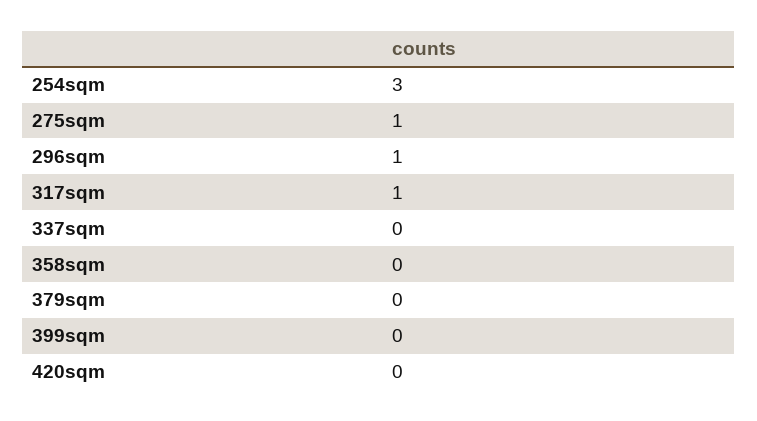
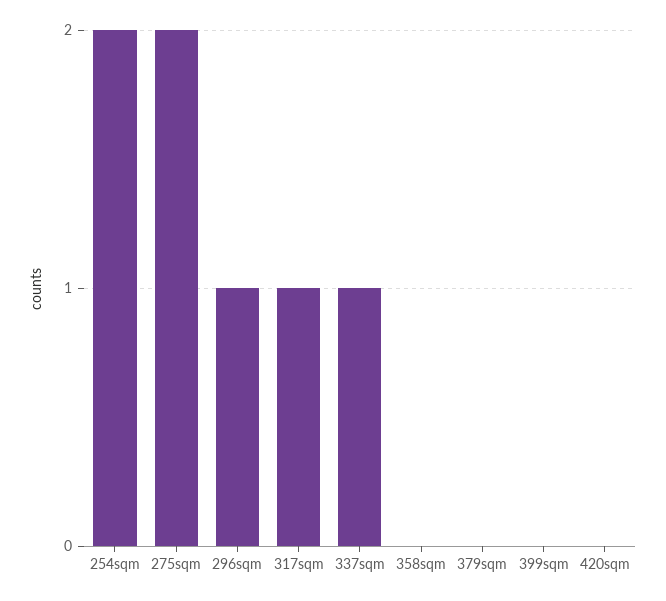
254sqm: 3 -> 2
275sqm: 1 -> 2
337sqm: 0 -> 1

